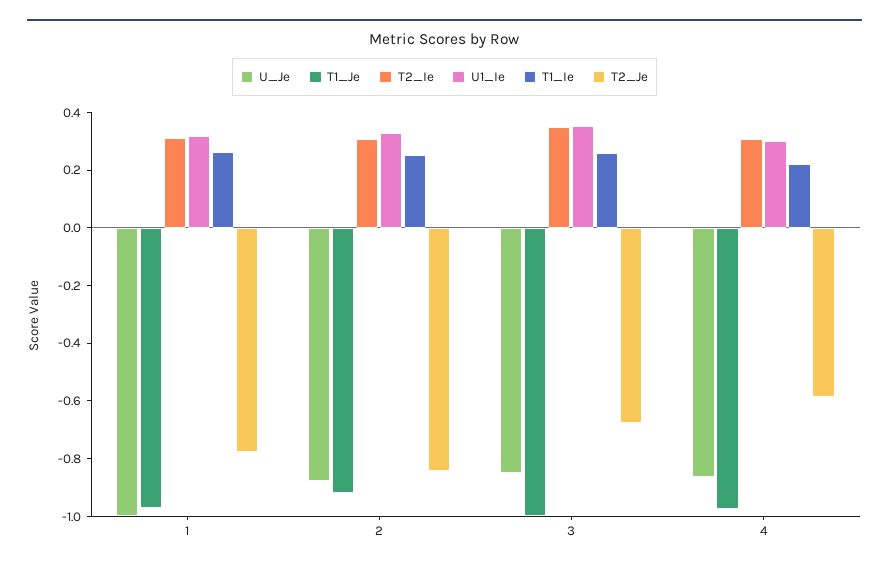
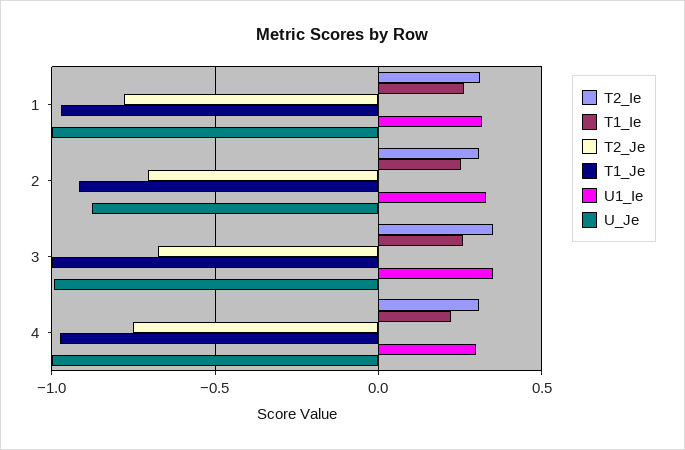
T2_Je, 2: -0.85 -> -0.7
U_Je, 3: -0.85 -> -1
U_Je, 4: -0.85 -> -1
T2_Je, 4: -0.6 -> -0.75

